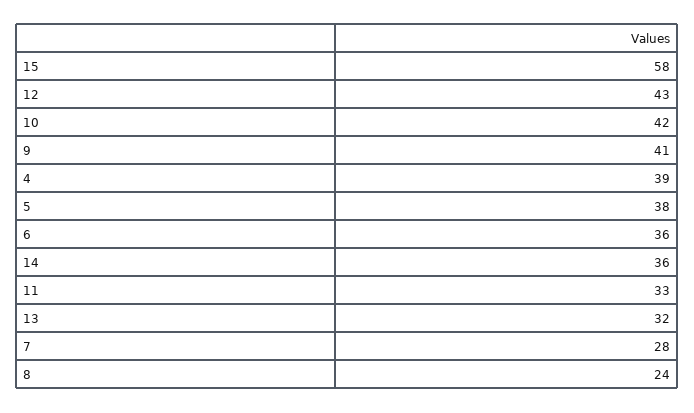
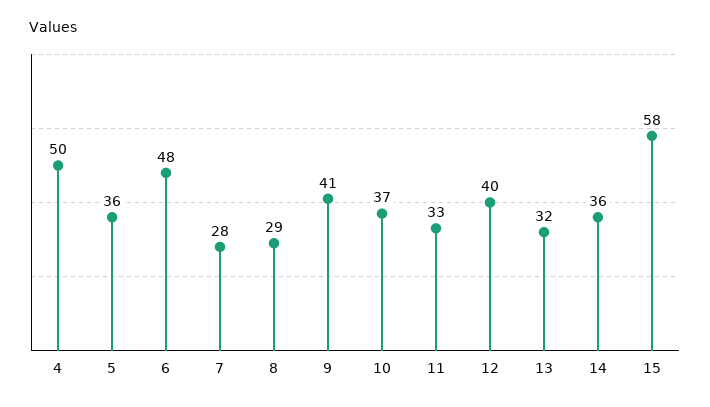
12: 43 -> 40
10: 42 -> 37
4: 39 -> 50
5: 38 -> 36
6: 36 -> 48
8: 24 -> 29

